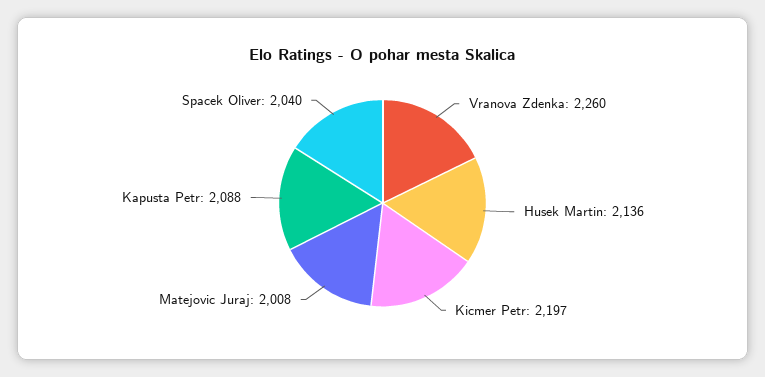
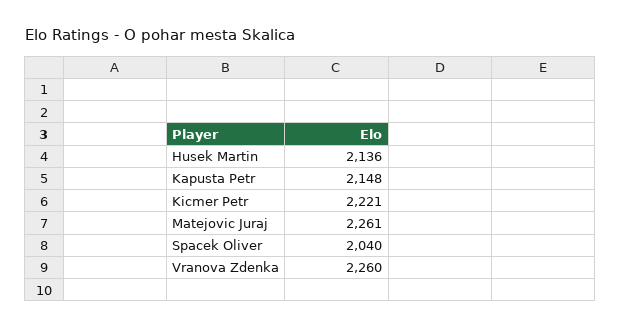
Kicmer Petr: 2197 -> 2221
Matejovic Juraj: 2008 -> 2261
Kapusta Petr: 2088 -> 2148

